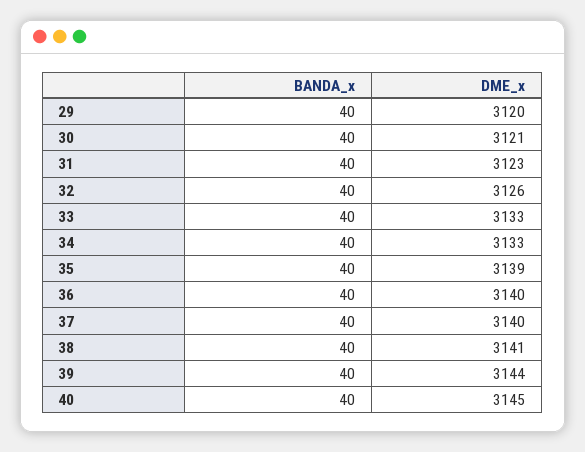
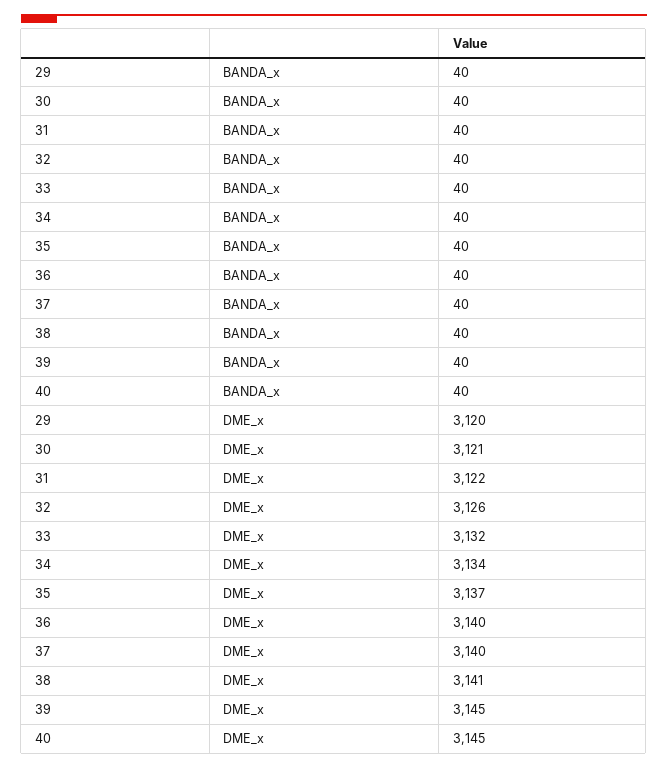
DME_x, 31: 3123 -> 3122
DME_x, 33: 3133 -> 3132
DME_x, 34: 3133 -> 3134
DME_x, 35: 3139 -> 3137
DME_x, 39: 3144 -> 3145

